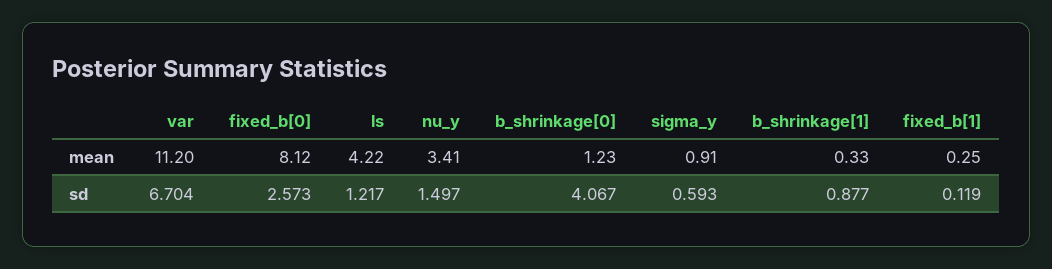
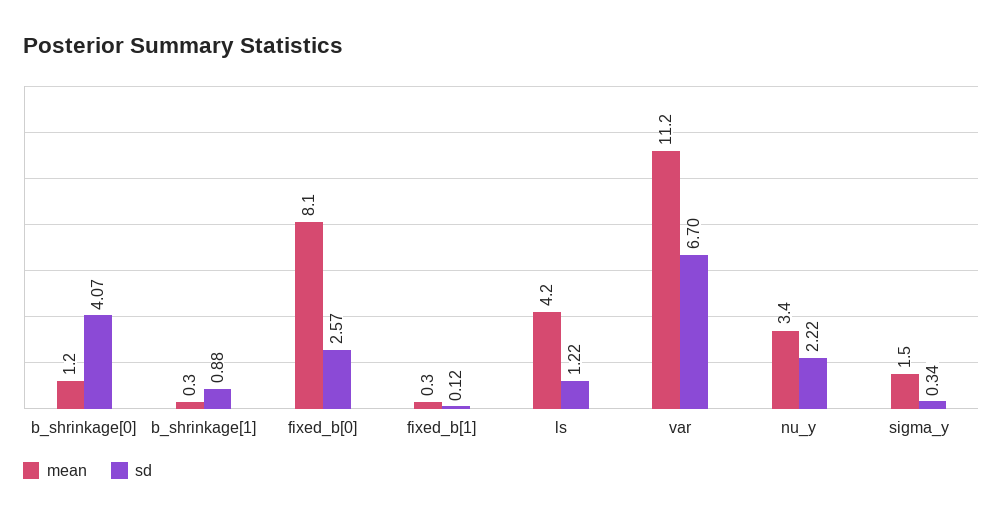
mean, sigma_y: 0.91 -> 1.5
sd, nu_y: 1.497 -> 2.22
sd, sigma_y: 0.593 -> 0.34

